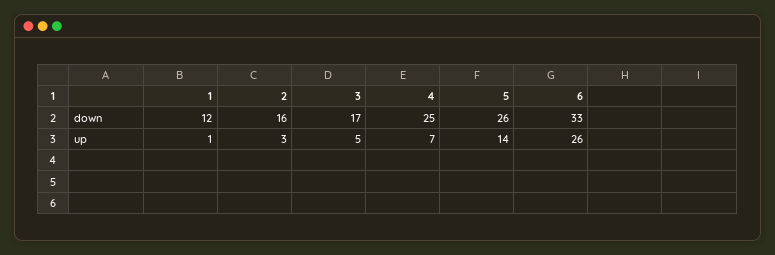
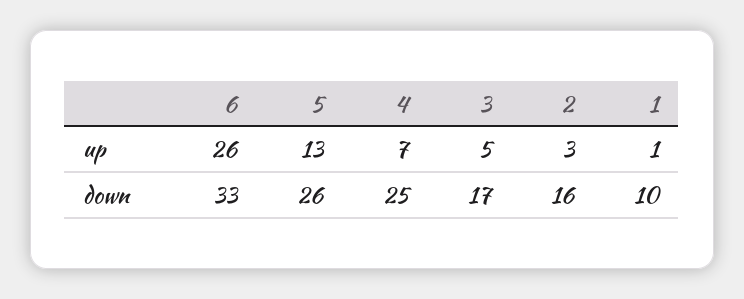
1, down: 12 -> 10
5, up: 14 -> 13

